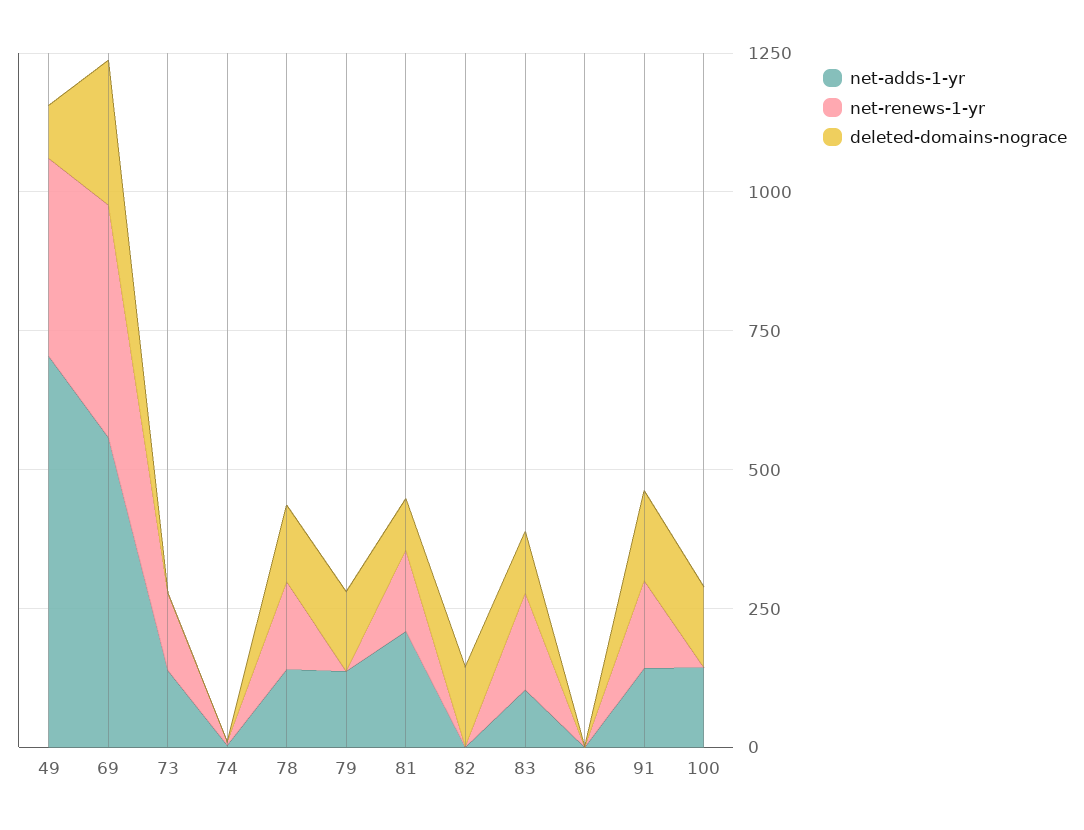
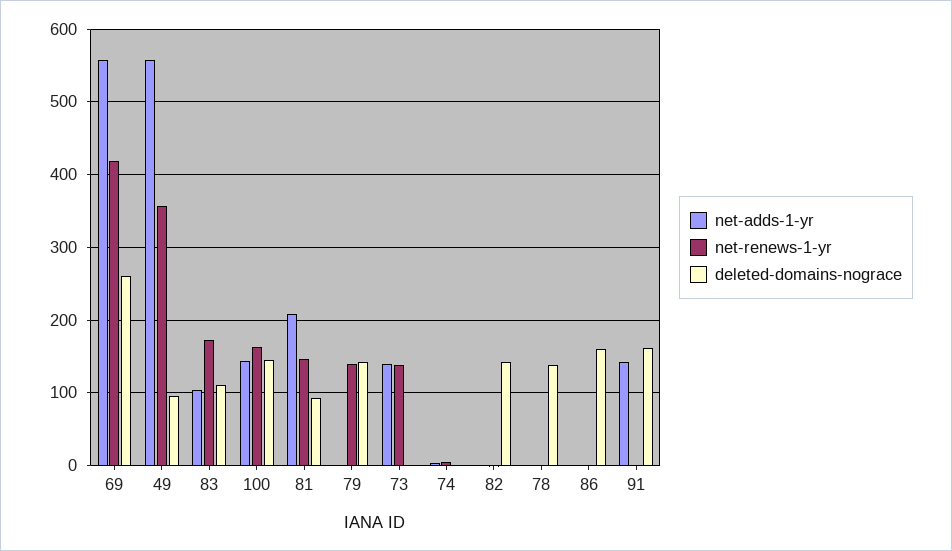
net-adds-1-yr, 49: 700 -> 560
net-adds-1-yr, 78: 150 -> 0
net-renews-1-yr, 78: 150 -> 0
net-adds-1-yr, 79: 150 -> 0
net-renews-1-yr, 79: 0 -> 140
deleted-domains-nograce, 86: 0 -> 160
net-renews-1-yr, 91: 150 -> 0
net-renews-1-yr, 100: 0 -> 160

